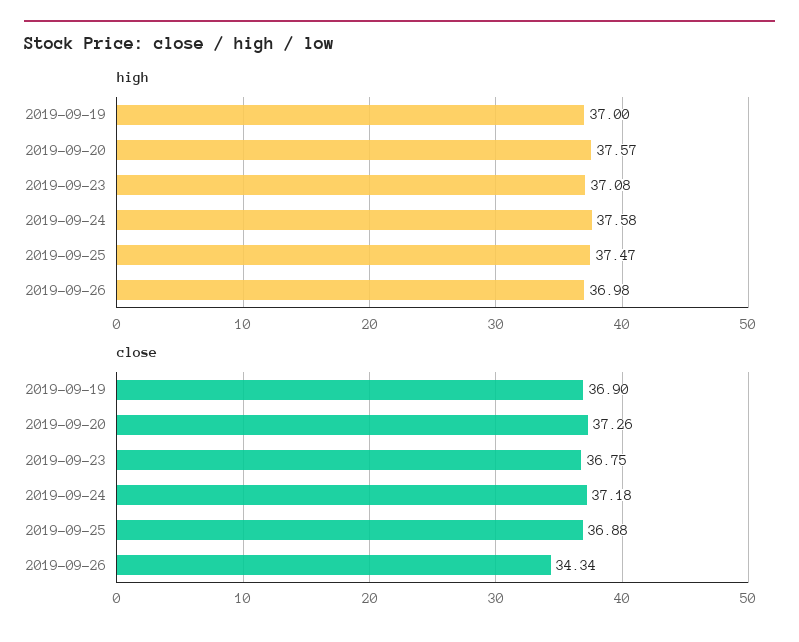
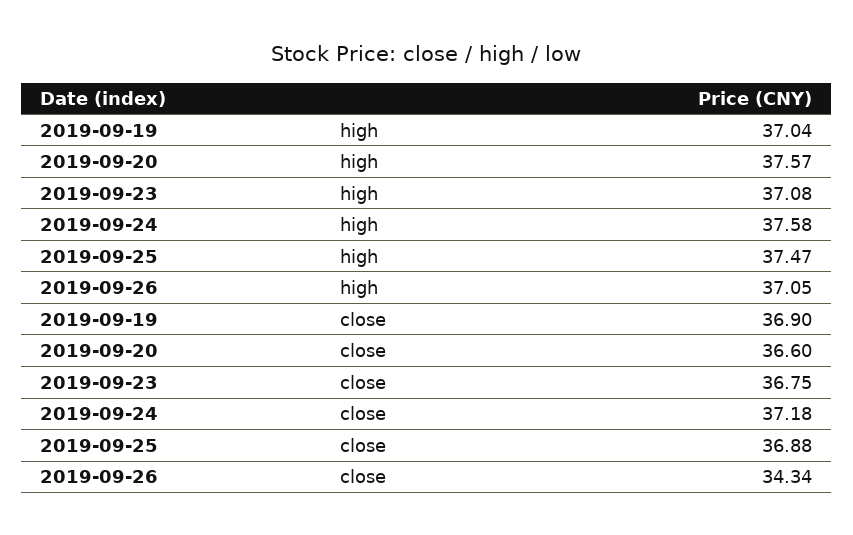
high, 2019-09-19: 37 -> 37.04
high, 2019-09-26: 36.98 -> 37.05
close, 2019-09-20: 37.26 -> 36.6

